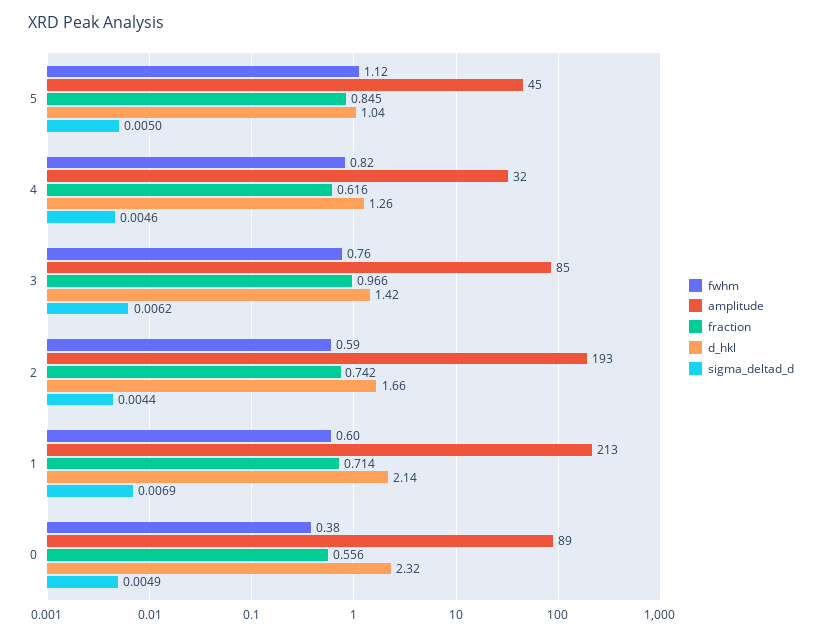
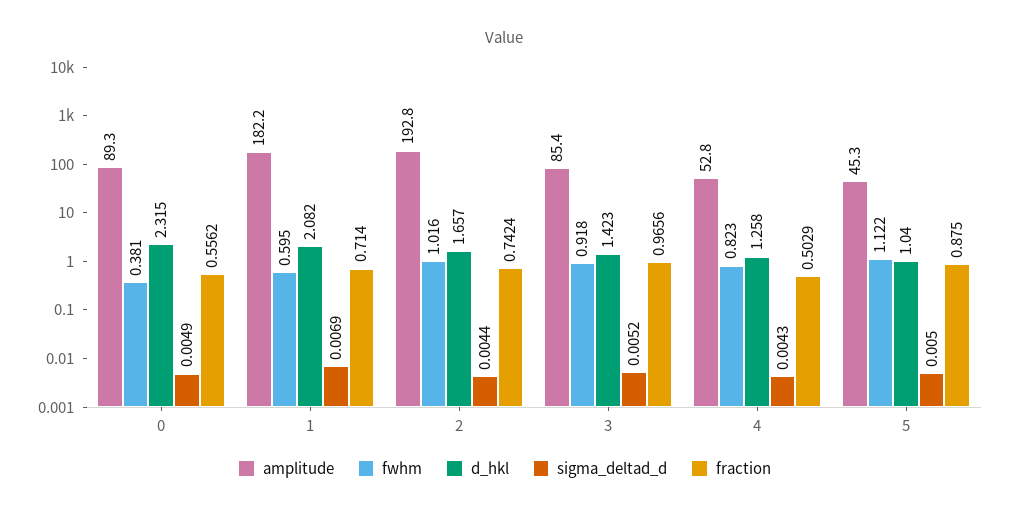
fraction, 5: 0.845 -> 0.875
amplitude, 4: 32 -> 52.8
fraction, 4: 0.616 -> 0.5029
sigma_deltad_d, 4: 0.0046 -> 0.0043
fwhm, 3: 0.76 -> 0.918
sigma_deltad_d, 3: 0.0062 -> 0.0052
fwhm, 2: 0.59 -> 1.016
amplitude, 1: 213 -> 182.2
d_hkl, 1: 2.14 -> 2.082

